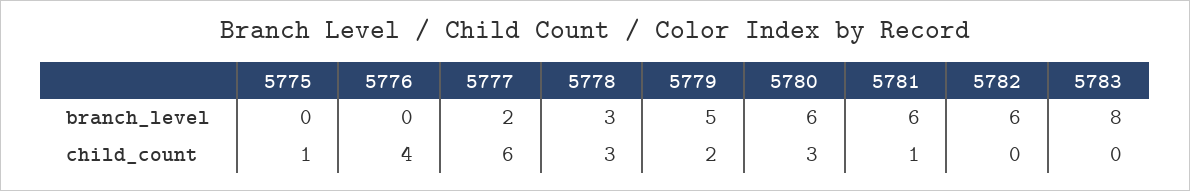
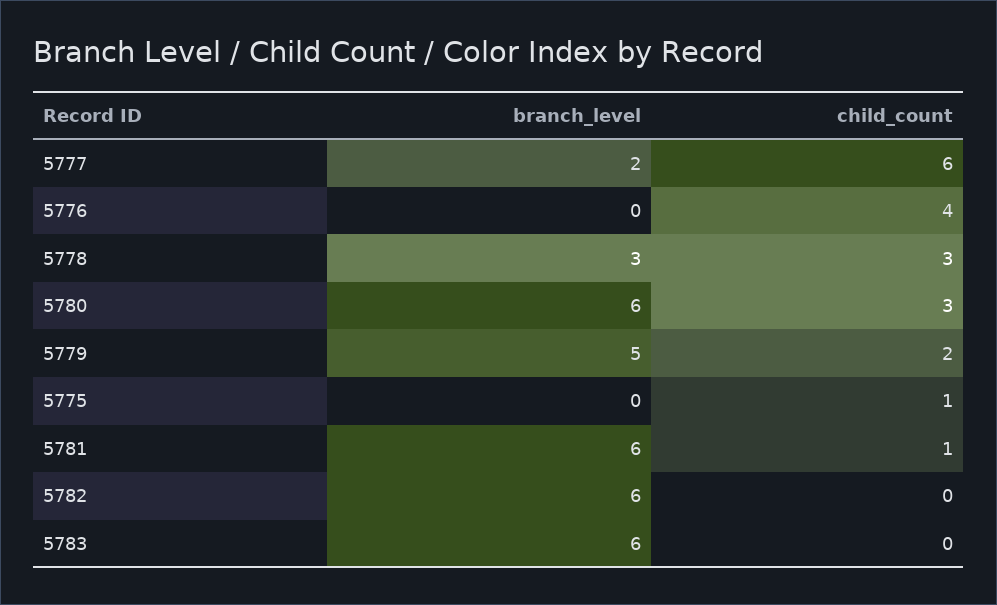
5783, branch_level: 8 -> 6

